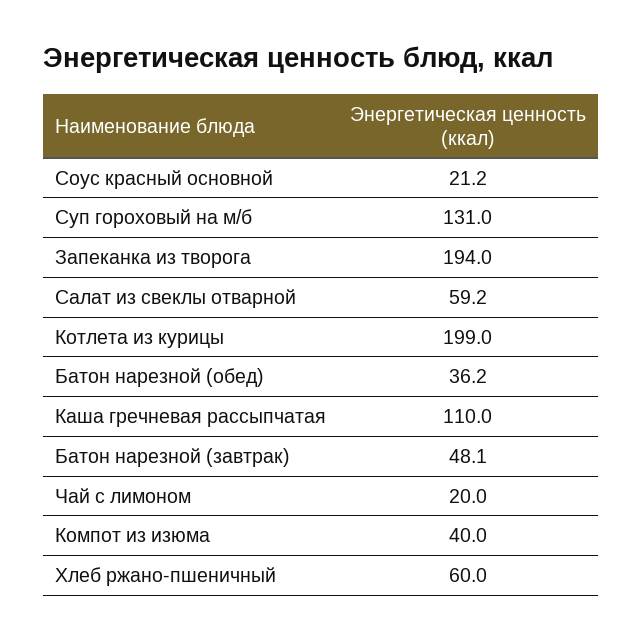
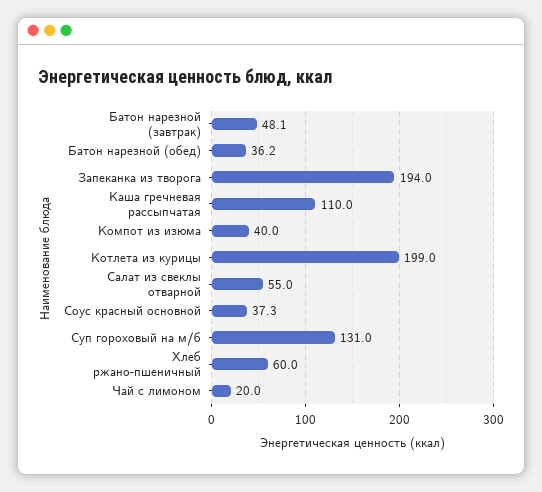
Соус красный основной: 21.2 -> 37.3
Салат из свеклы отварной: 59.2 -> 55

